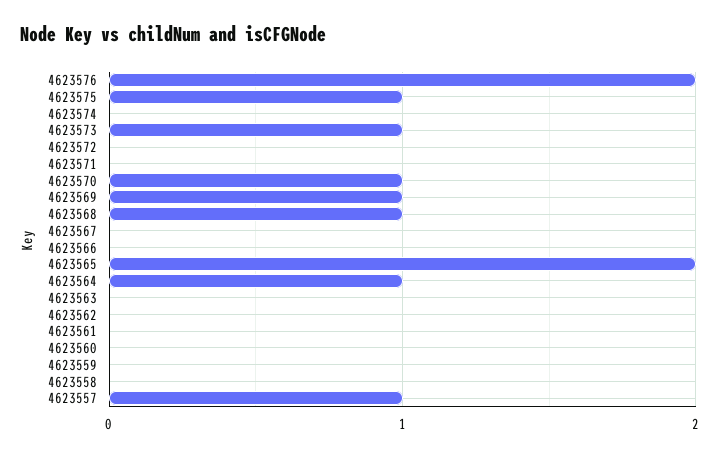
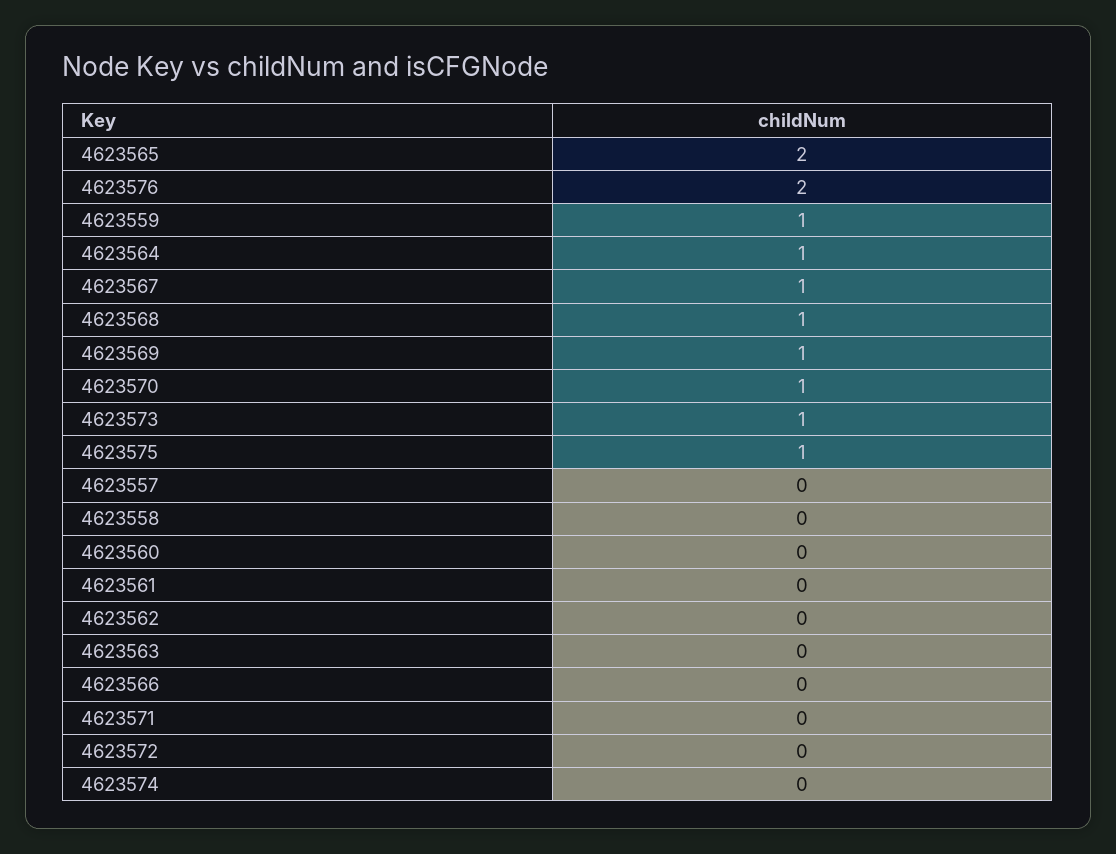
4623567: 0 -> 1
4623559: 0 -> 1
4623557: 1 -> 0

